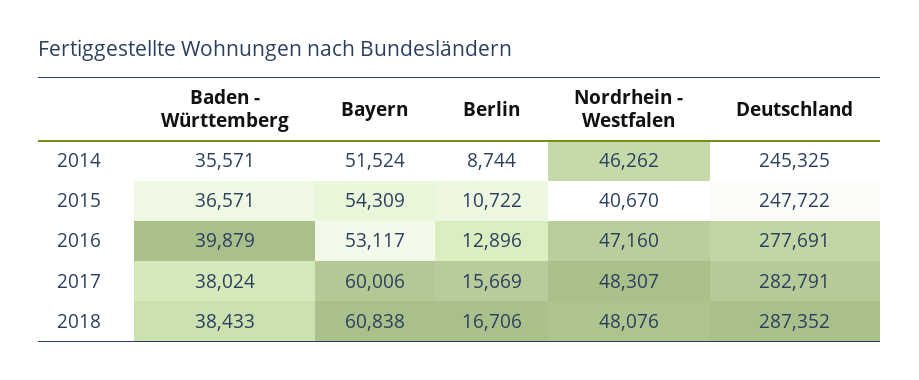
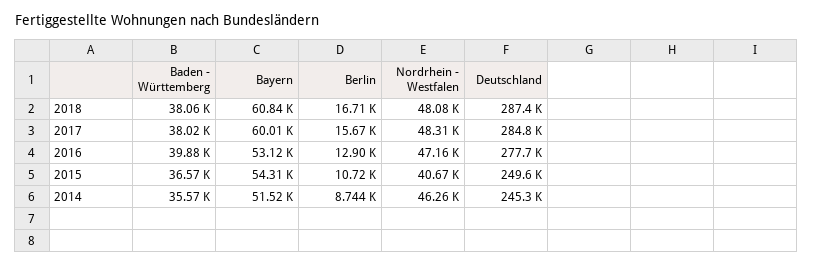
Deutschland, 2015: 247722 -> 249600
Deutschland, 2017: 282791 -> 284800
Baden - Württemberg, 2018: 38433 -> 38060

